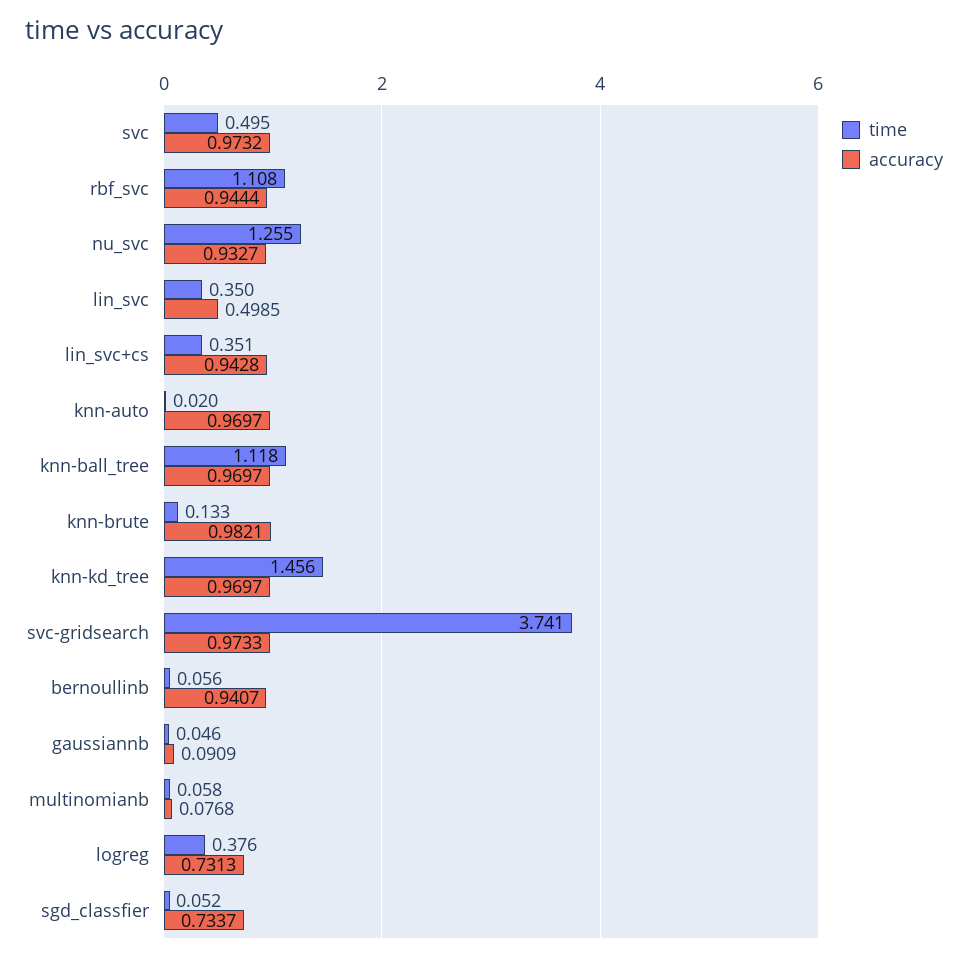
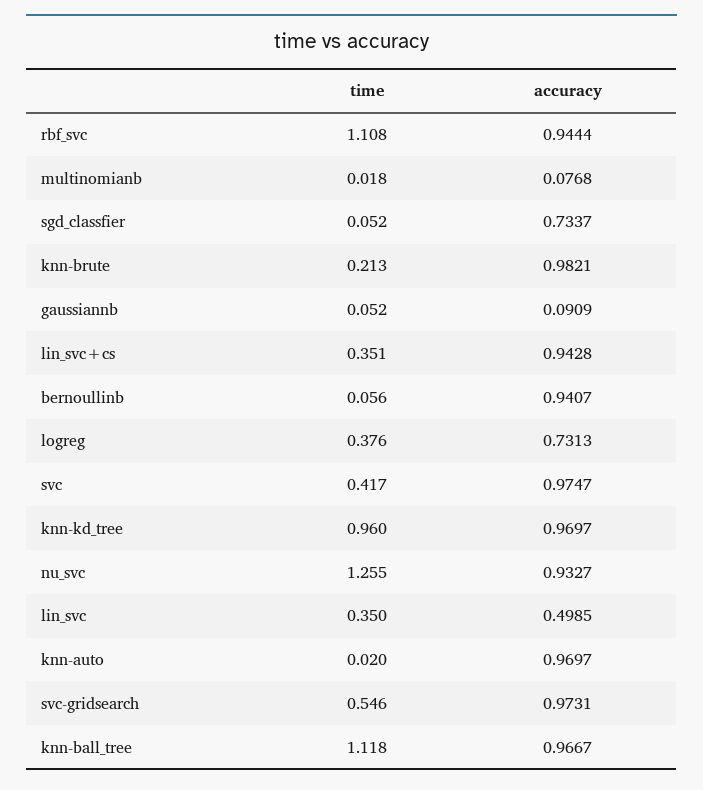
time, svc: 0.495 -> 0.417
accuracy, svc: 0.9732 -> 0.9747
accuracy, knn-ball_tree: 0.9697 -> 0.9667
time, knn-brute: 0.133 -> 0.213
time, knn-kd_tree: 1.456 -> 0.96
time, svc-gridsearch: 3.741 -> 0.546
accuracy, svc-gridsearch: 0.9733 -> 0.9731
time, gaussiannb: 0.046 -> 0.052
time, multinomianb: 0.058 -> 0.018

